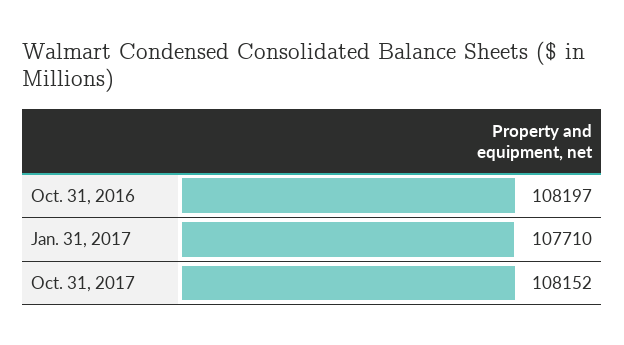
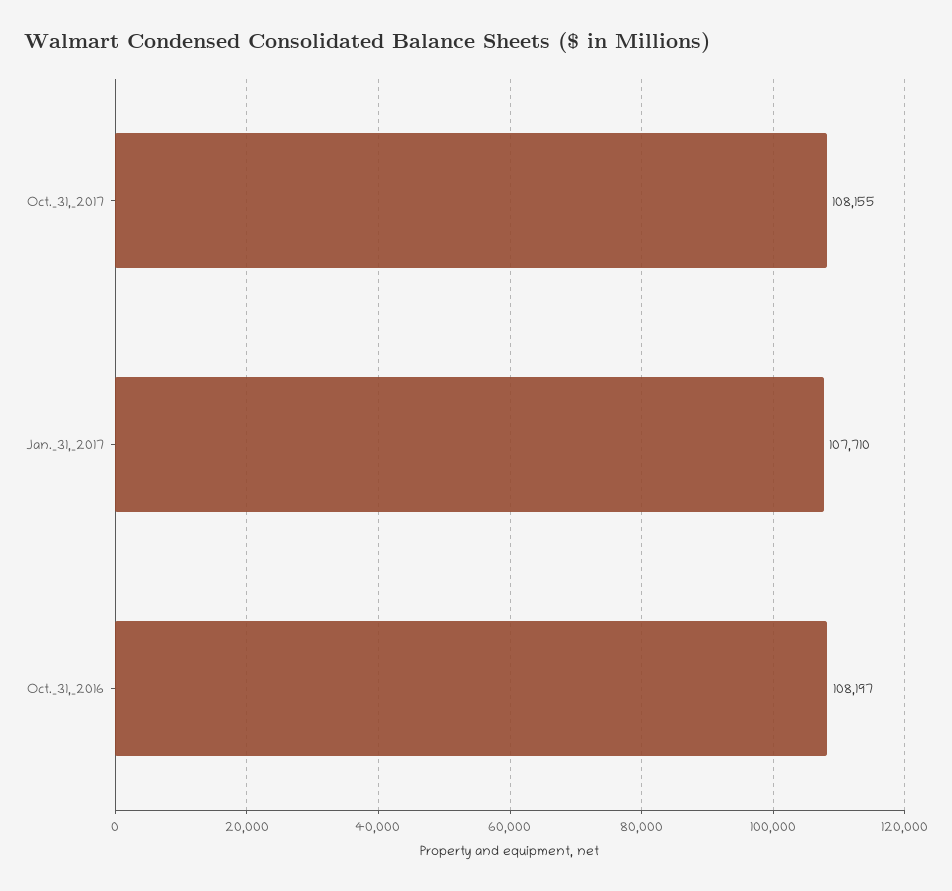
Oct. 31, 2017: 108152 -> 108155

